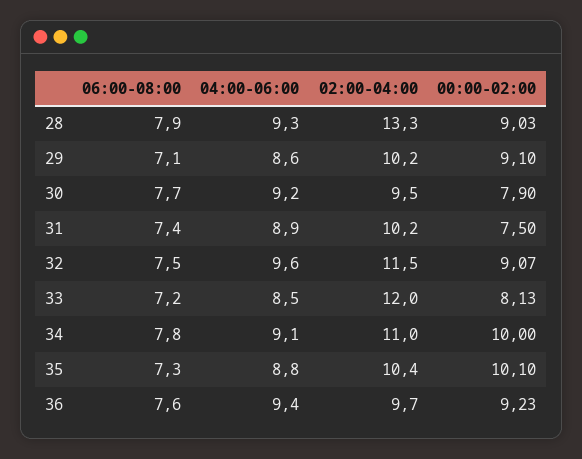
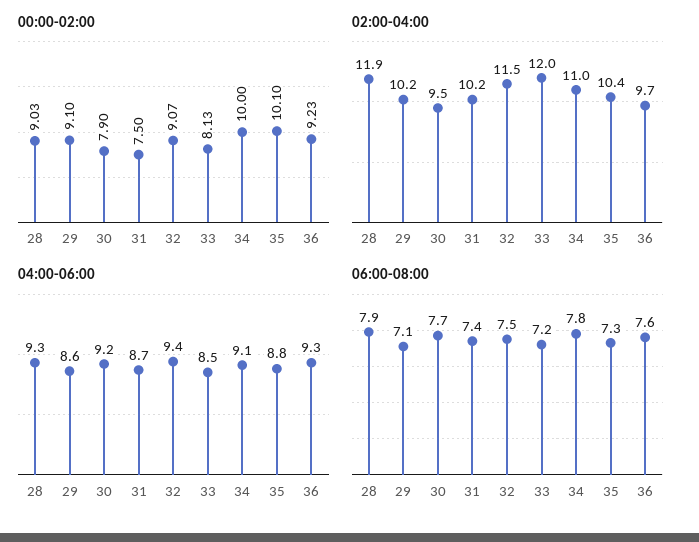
02:00-04:00, 28: 13.3 -> 11.9
04:00-06:00, 31: 8.9 -> 8.7
04:00-06:00, 32: 9.6 -> 9.4
04:00-06:00, 36: 9.4 -> 9.3

